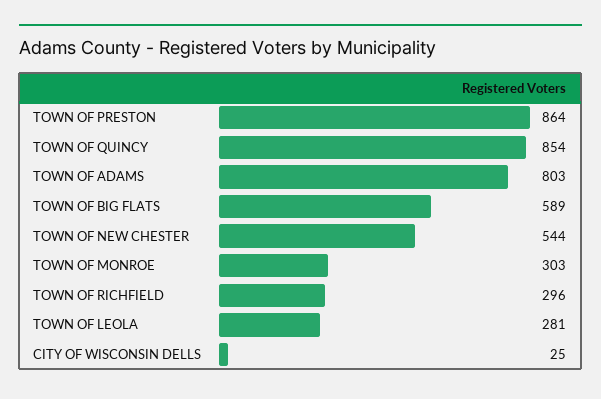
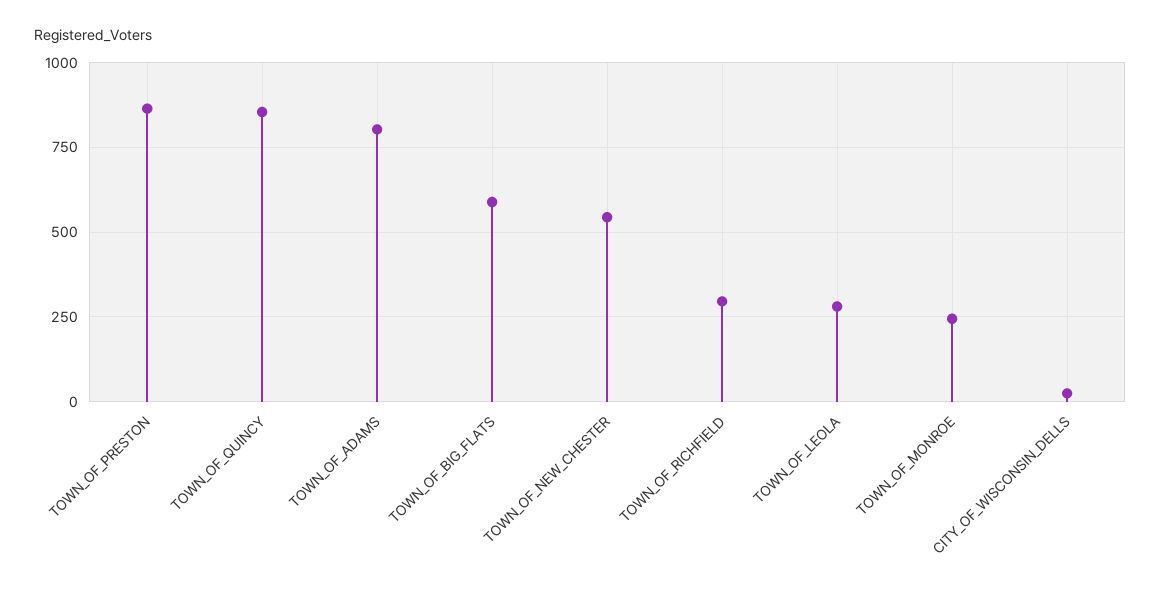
TOWN OF MONROE: 303 -> 250

